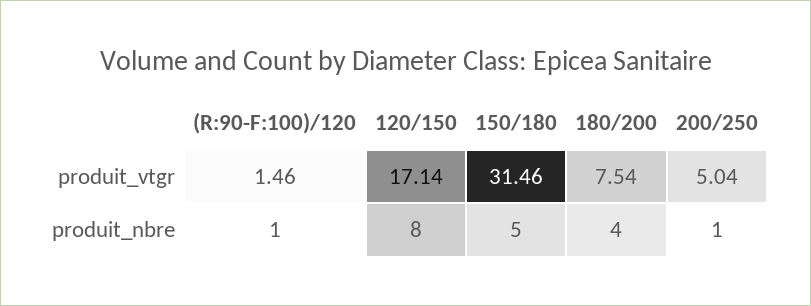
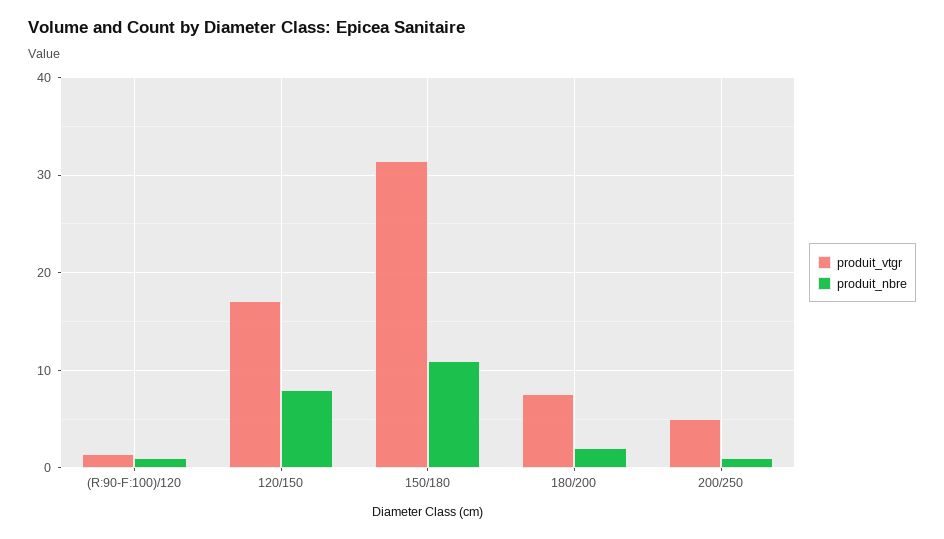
produit_nbre, 150/180: 5 -> 11
produit_nbre, 180/200: 4 -> 2

